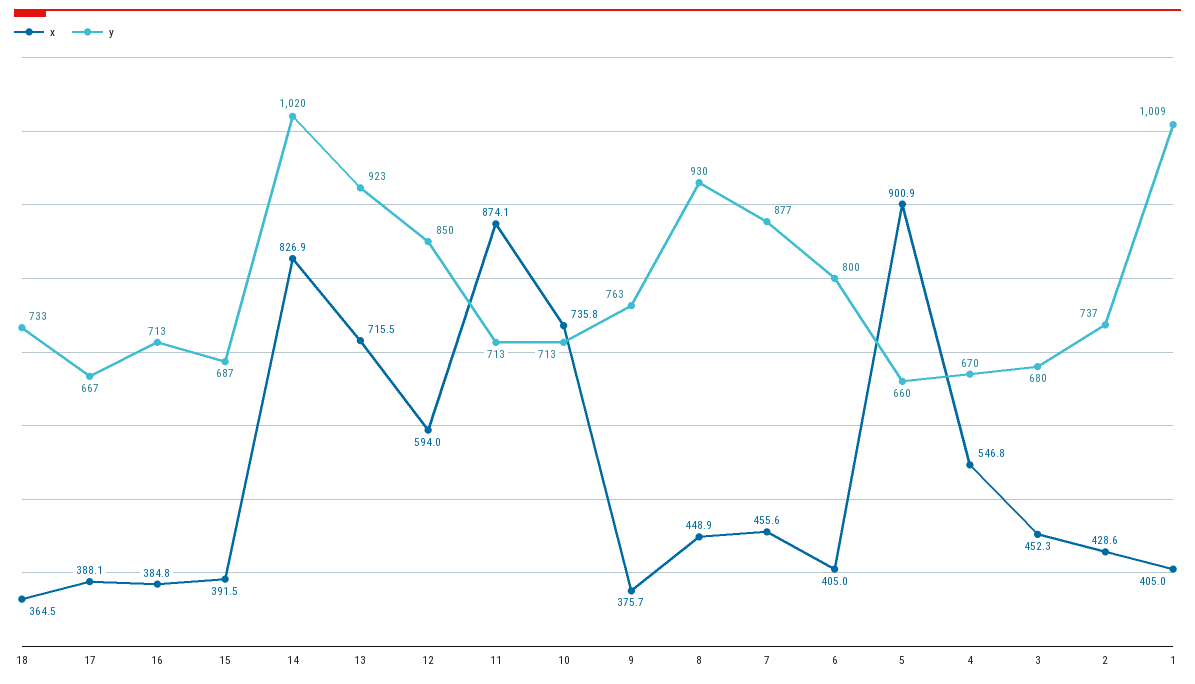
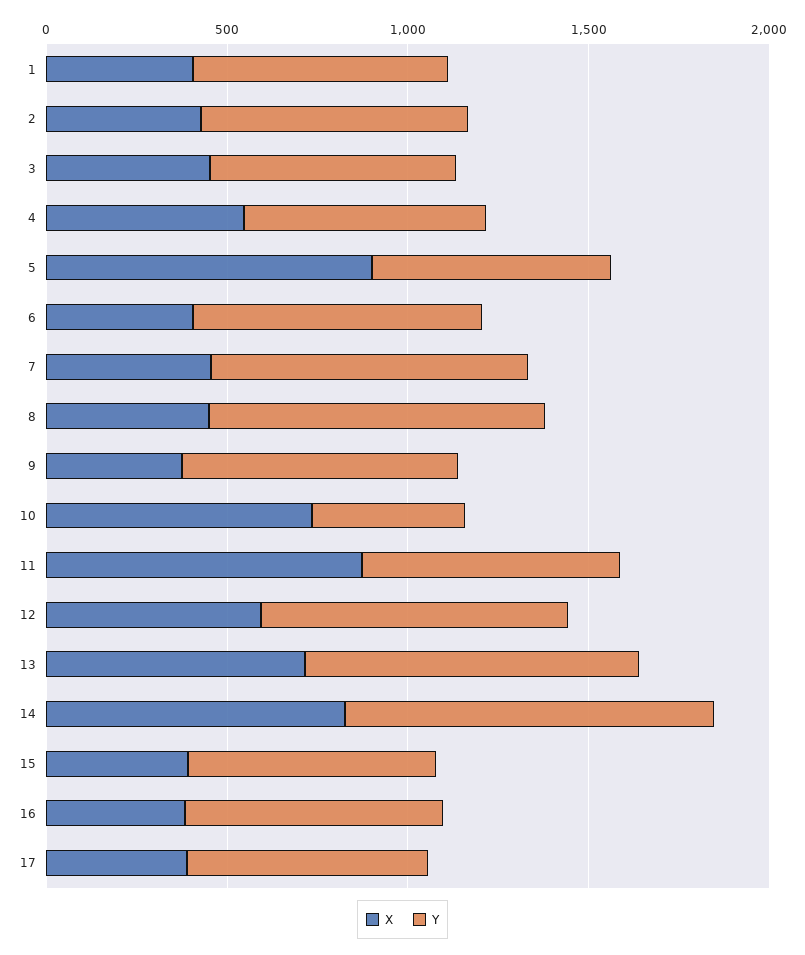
x, 18: 364.5 -> none
y, 18: 733 -> none
y, 10: 713 -> 400
y, 1: 1009 -> 700

